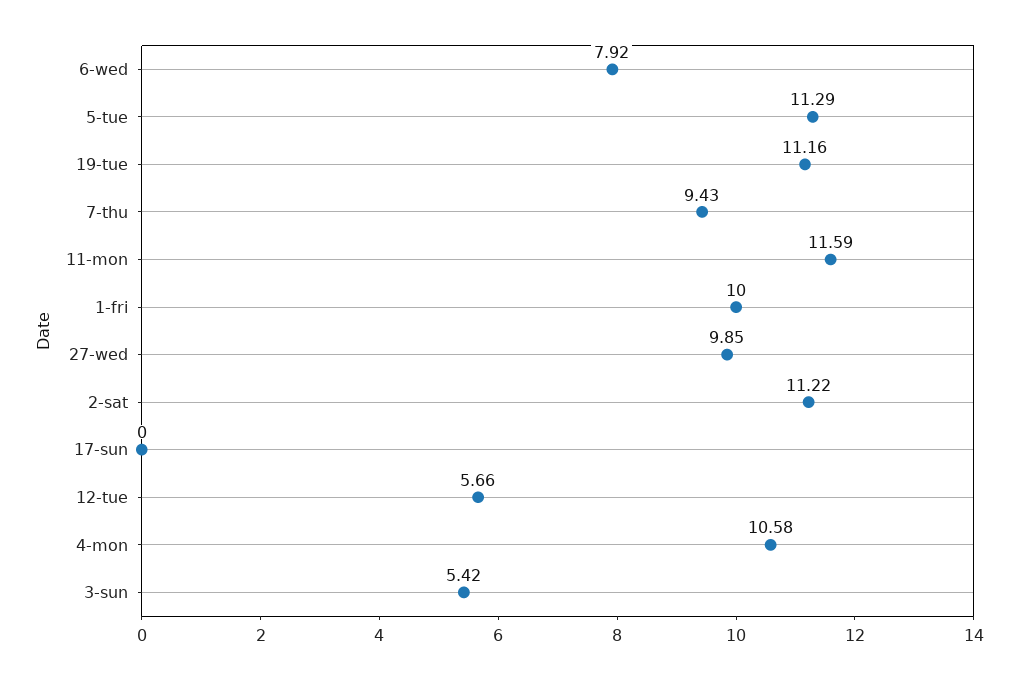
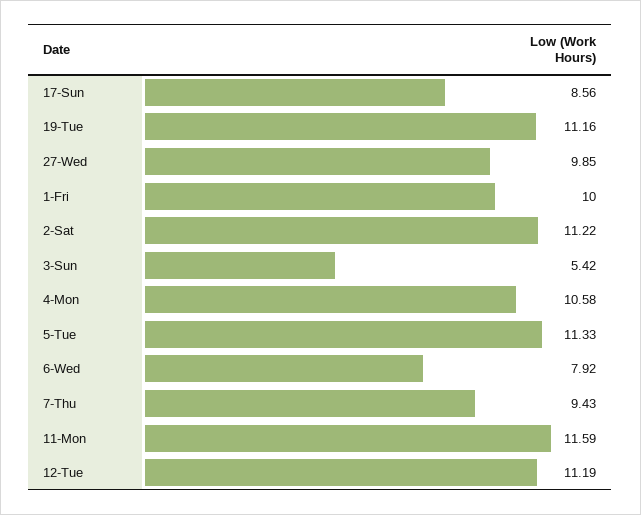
5-tue: 11.29 -> 11.33
17-sun: 0 -> 8.56
12-tue: 5.66 -> 11.19

